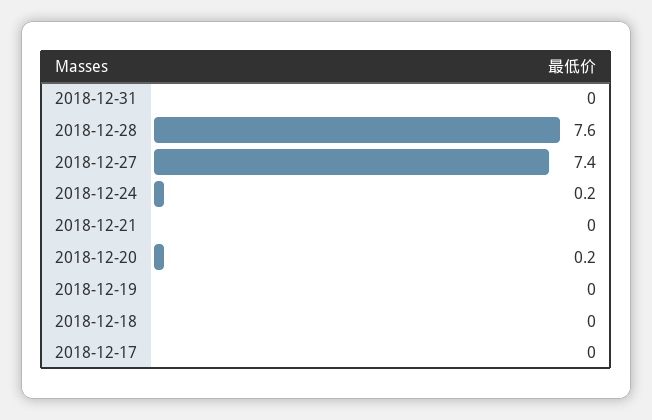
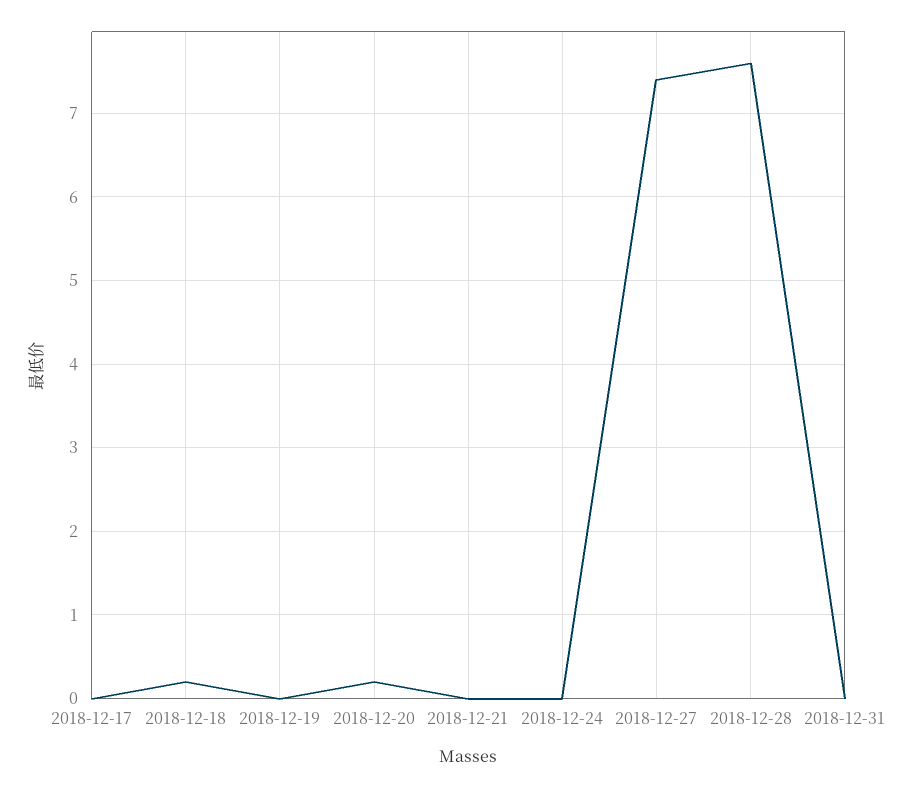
2018-12-24: 0.2 -> 0
2018-12-18: 0 -> 0.2

